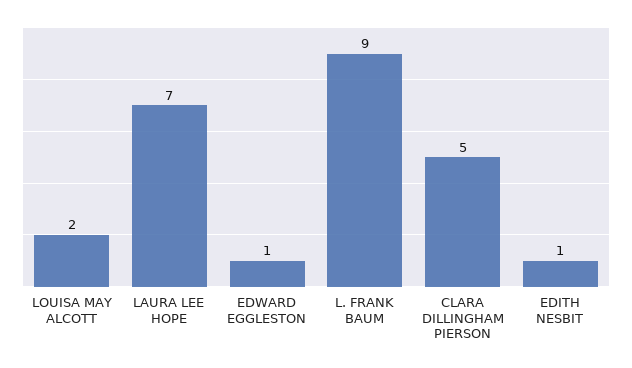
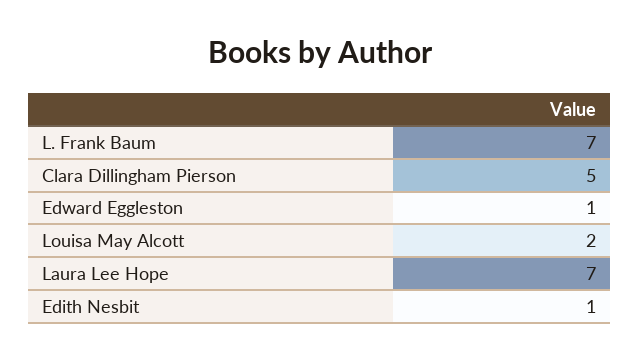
L. FRANK BAUM: 9 -> 7

